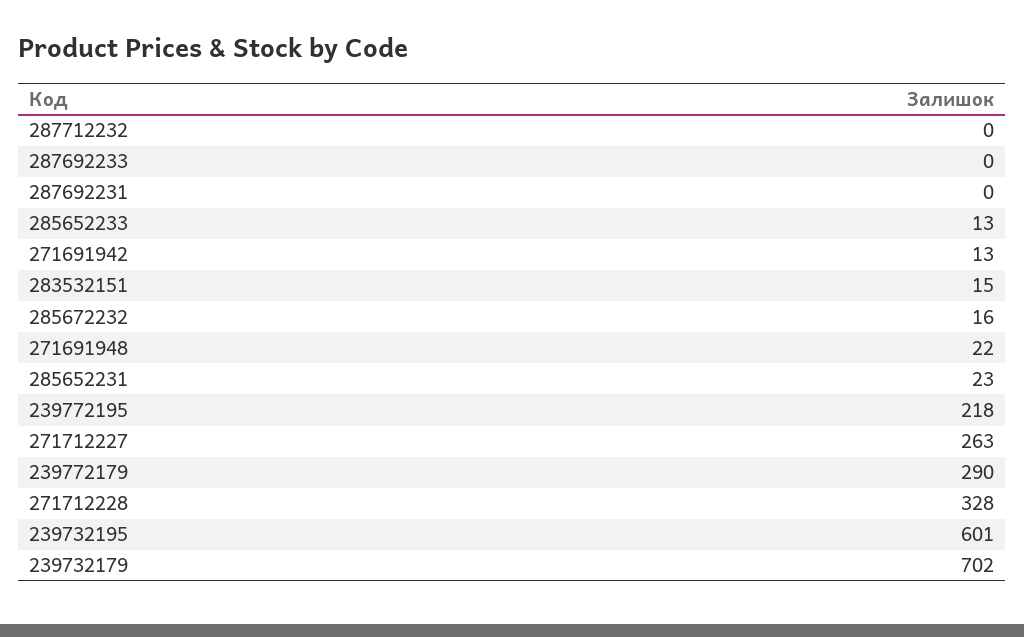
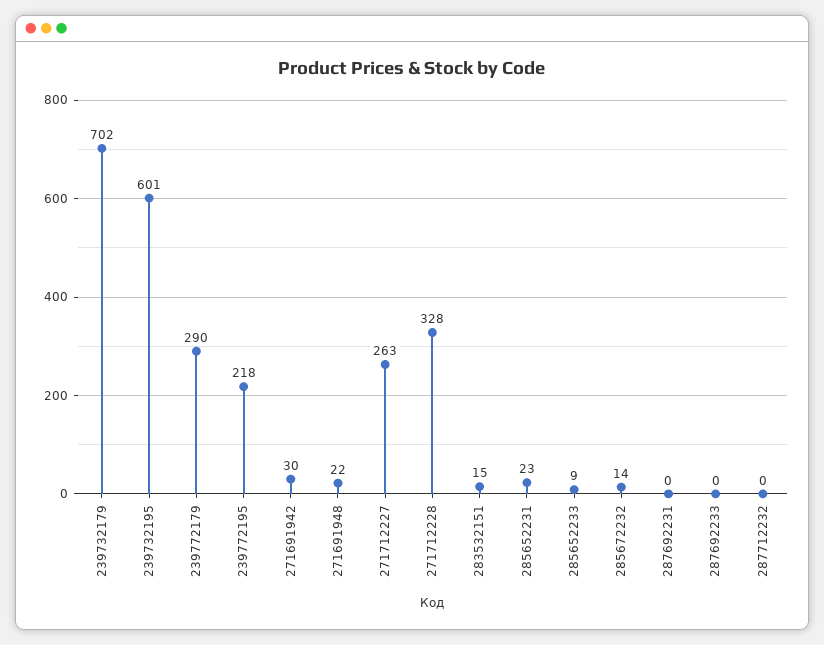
285652233: 13 -> 9
271691942: 13 -> 30
285672232: 16 -> 14

